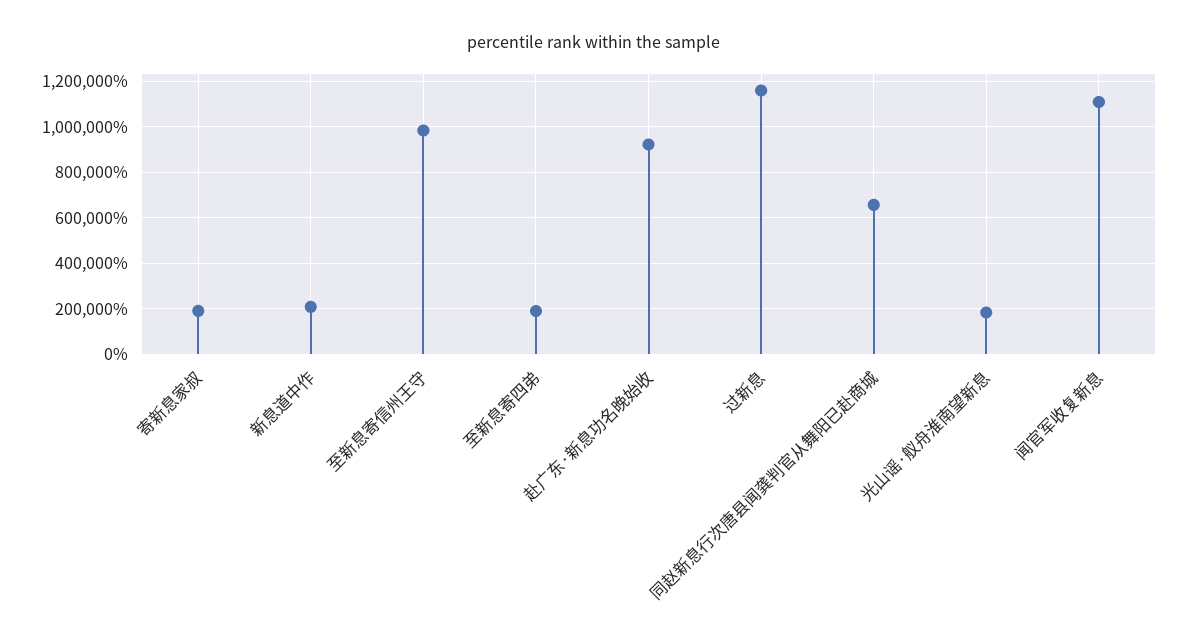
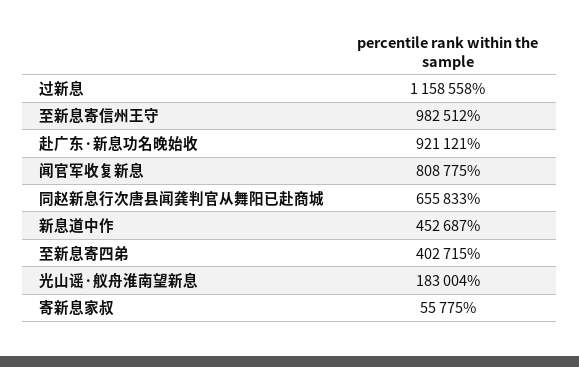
寄新息家叔: 200000 -> 55775
新息道中作: 200000 -> 452687
至新息寄四弟: 200000 -> 402715
闻官军收复新息: 1100000 -> 808775

